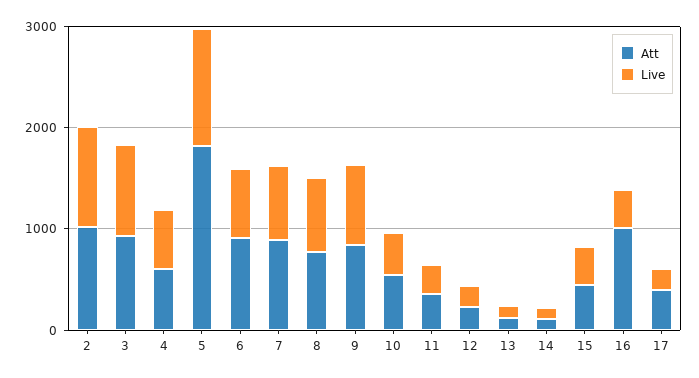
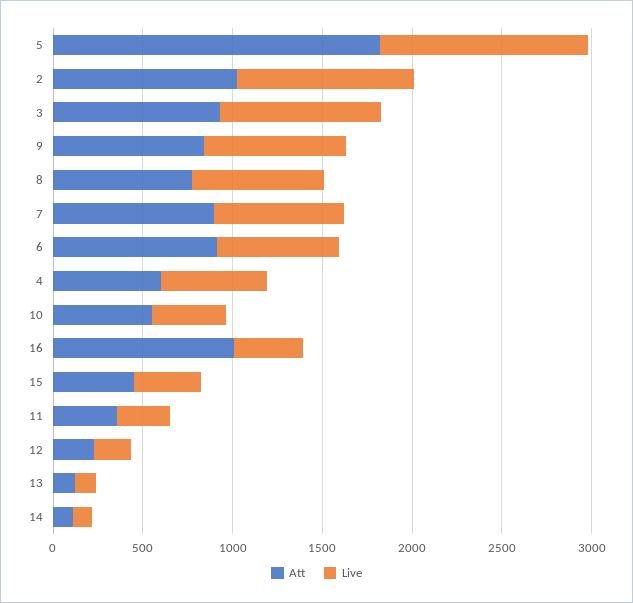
Att, 17: 400 -> none
Live, 17: 200 -> none

